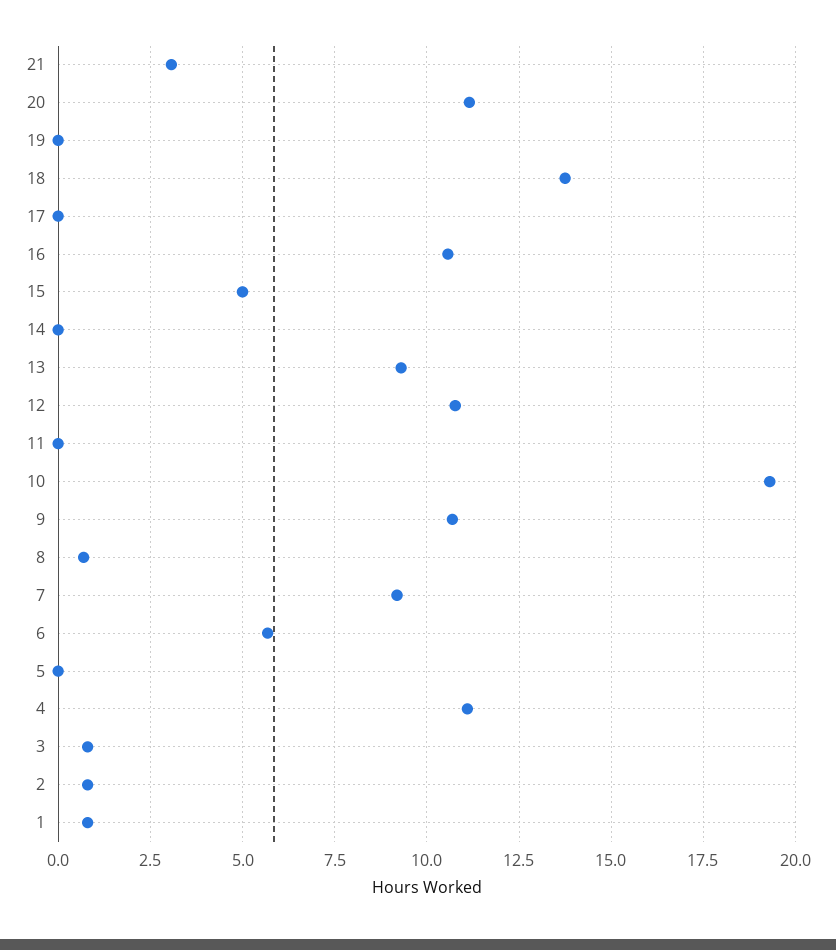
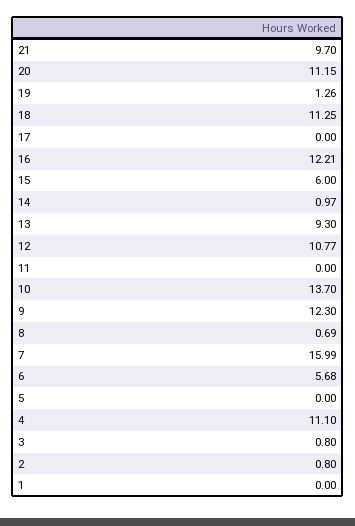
21: 3 -> 9.7
19: 0 -> 1.26
18: 13.75 -> 11.25
16: 10.5 -> 12.21
15: 5 -> 6
14: 0 -> 0.97
10: 19.25 -> 13.7
9: 10.75 -> 12.3
7: 9.25 -> 15.99
1: 0.75 -> 0

